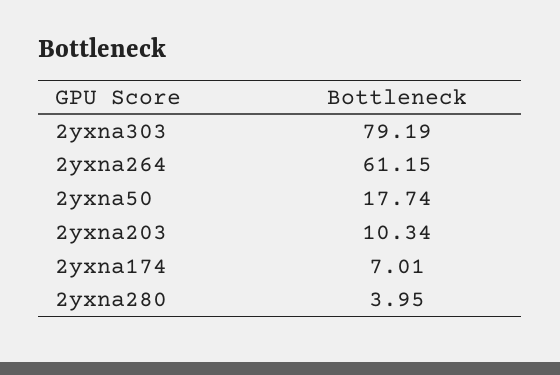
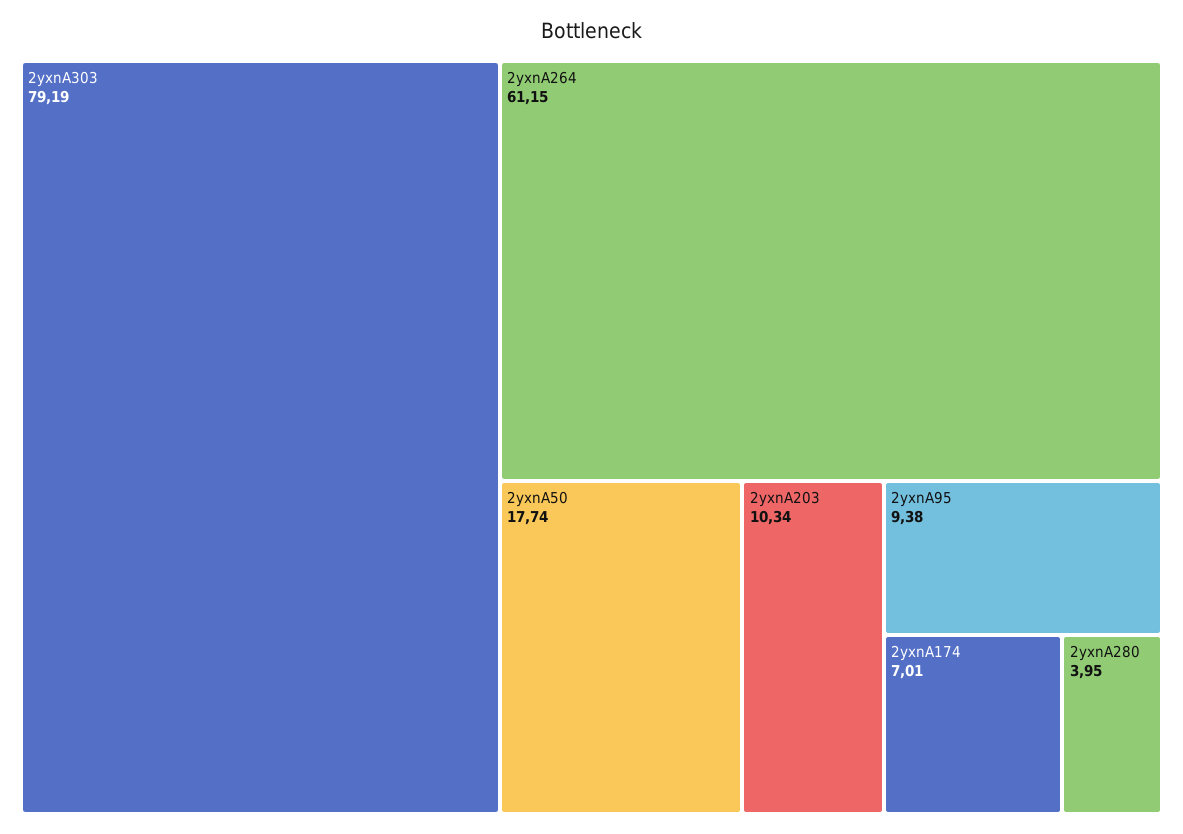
2yxnA95: none -> 9.38

